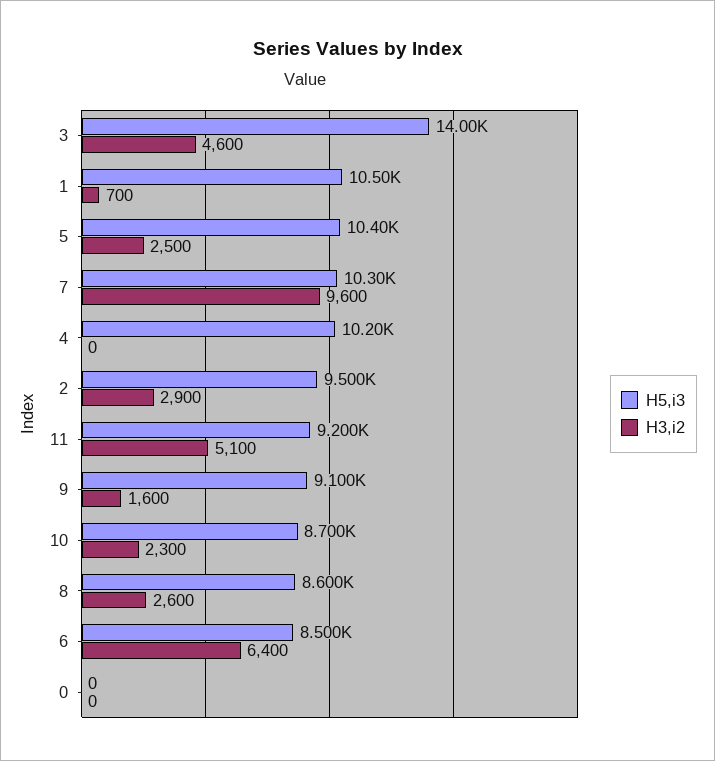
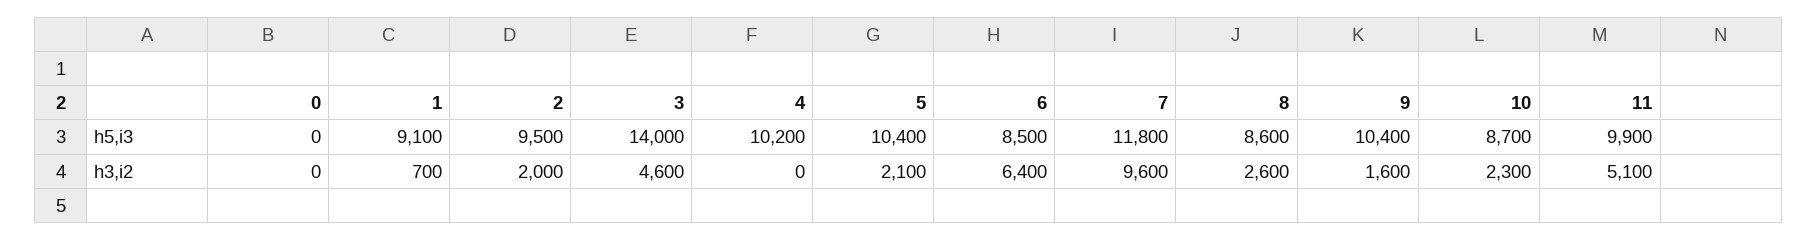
H5,i3, 1: 10500 -> 9100
H3,i2, 5: 2500 -> 2100
H5,i3, 7: 10300 -> 11800
H3,i2, 2: 2900 -> 2000
H5,i3, 11: 9200 -> 9900
H5,i3, 9: 9100 -> 10400

